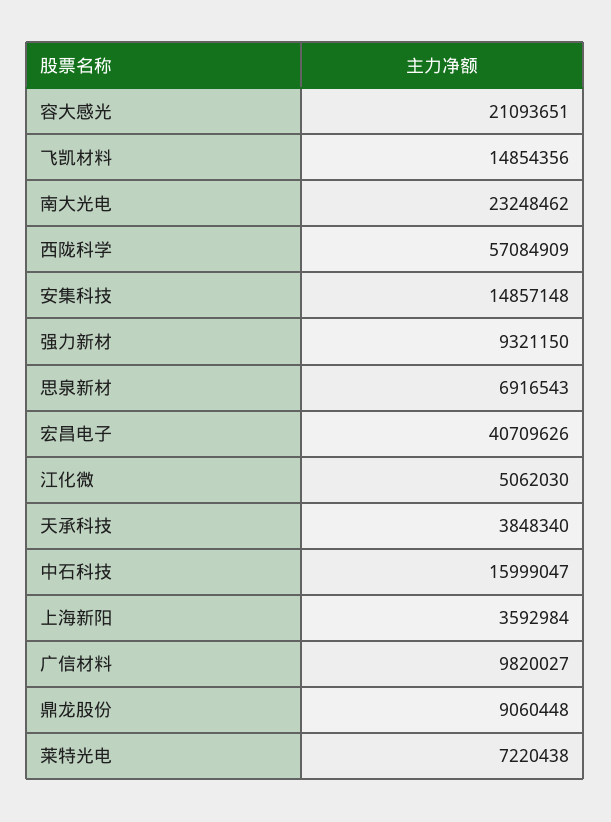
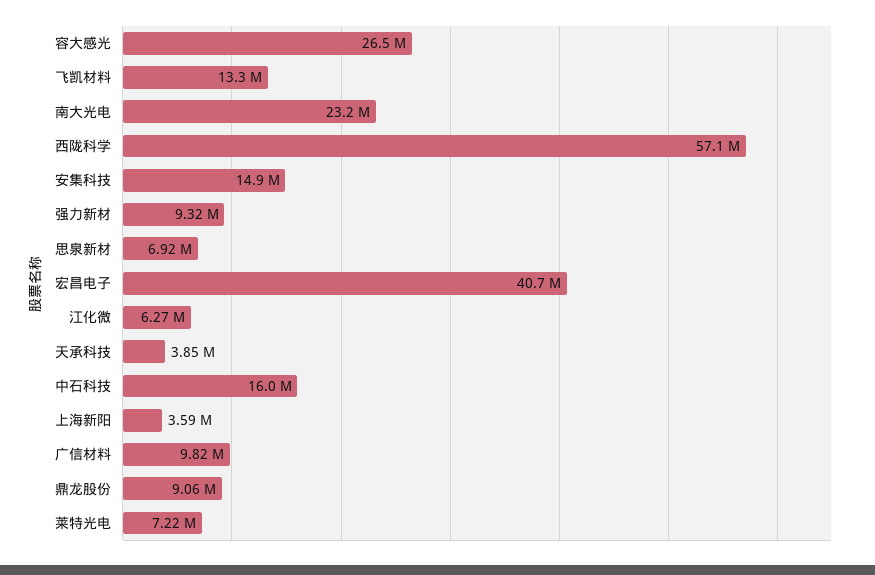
容大感光: 21093651 -> 26500000
飞凯材料: 14854356 -> 13300000
江化微: 5062030 -> 6270000

